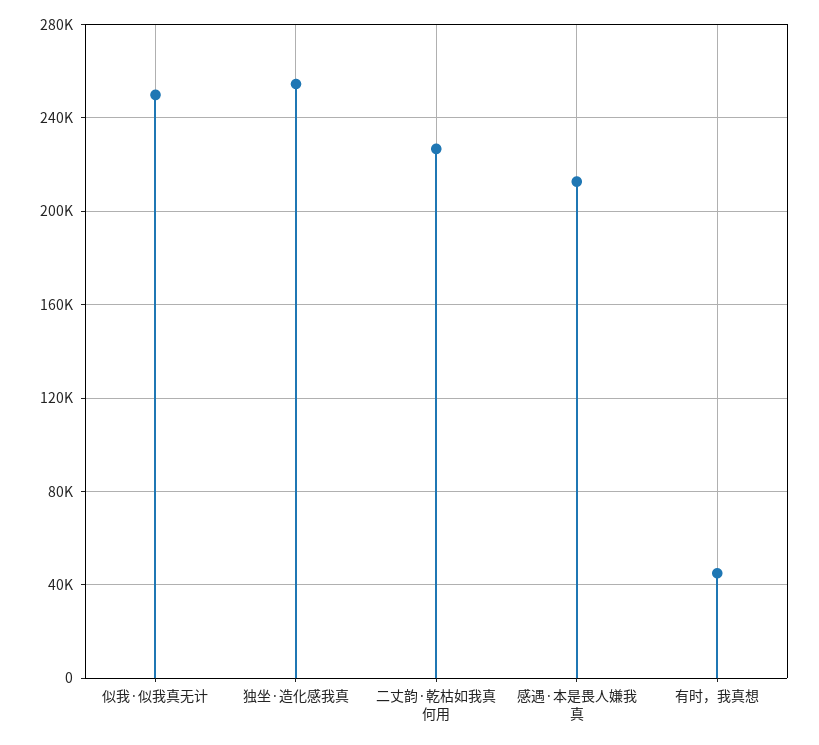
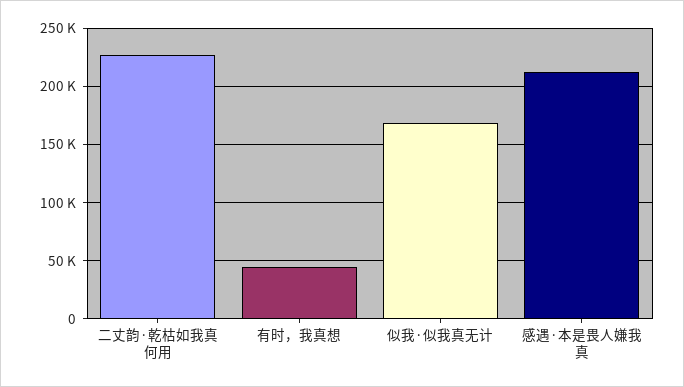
似我·似我真无计: 250000 -> 170000
独坐·造化感我真: 255000 -> none

